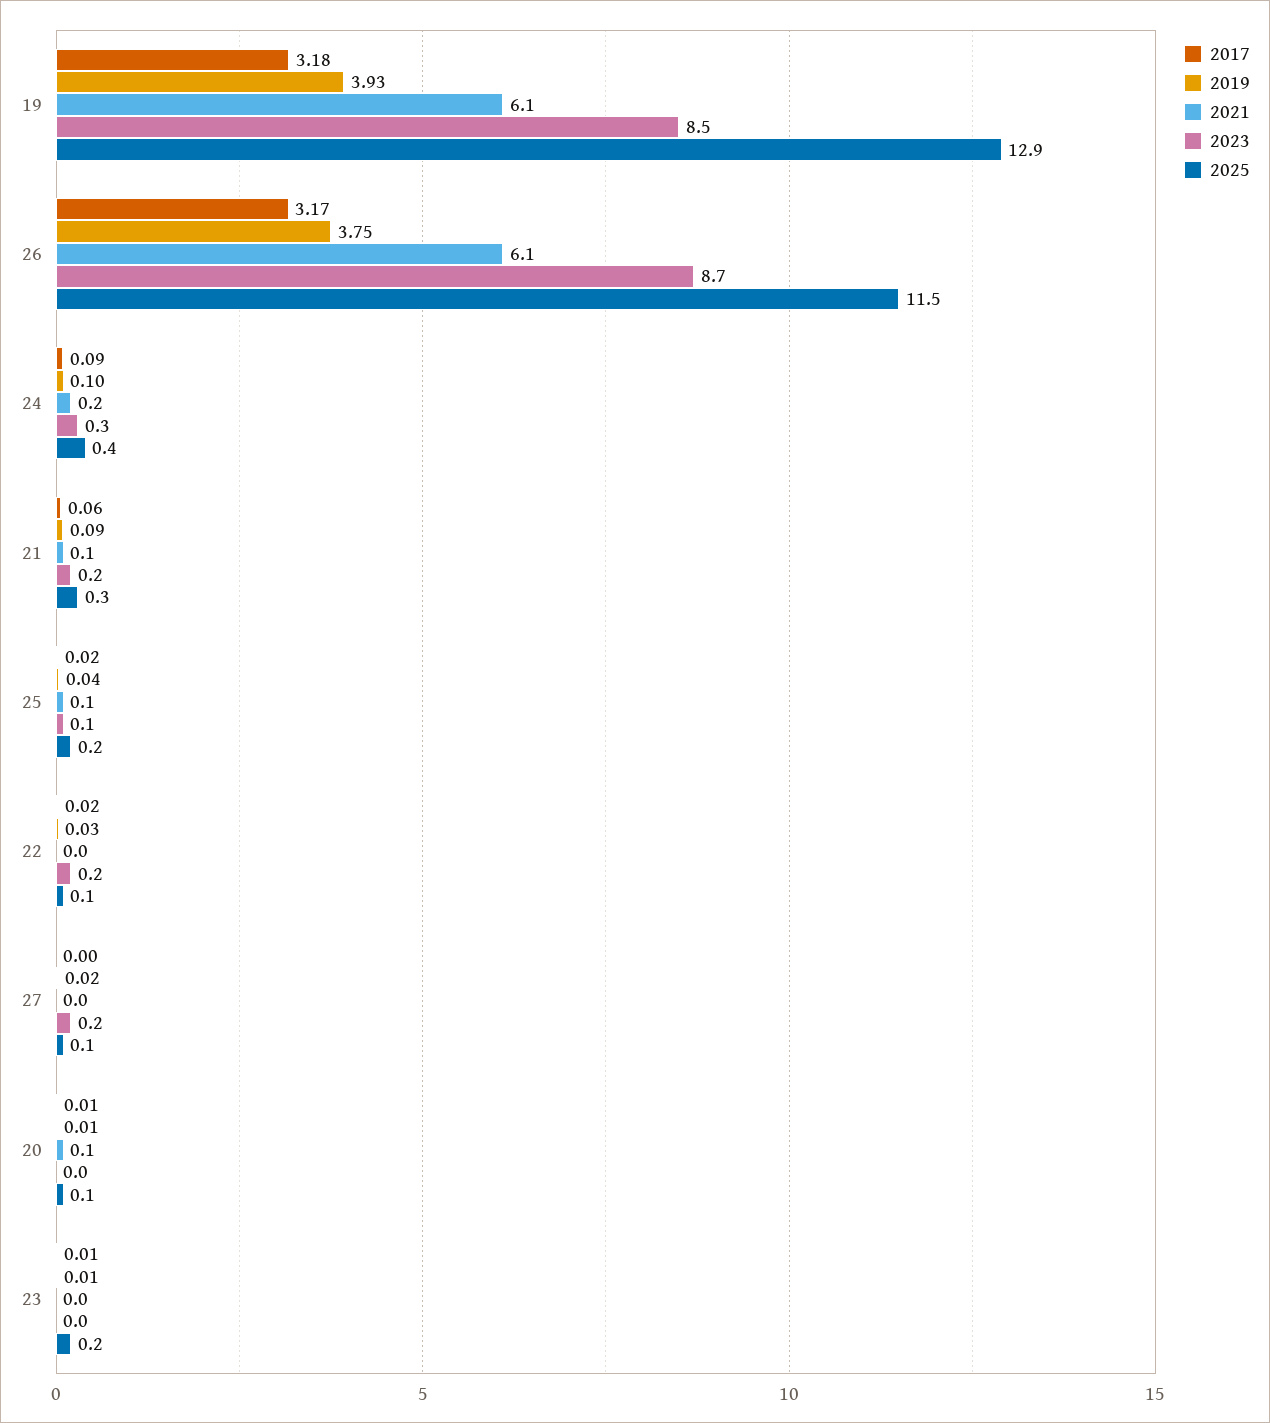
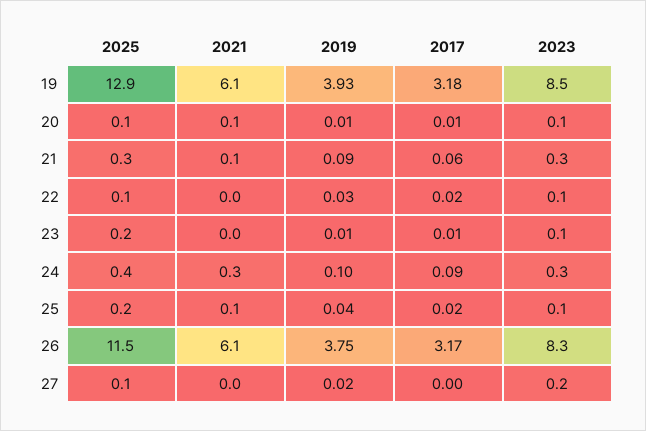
2023, 26: 8.7 -> 8.3
2021, 24: 0.2 -> 0.3
2023, 21: 0.2 -> 0.3
2023, 22: 0.2 -> 0.1
2023, 20: 0 -> 0.1
2023, 23: 0 -> 0.1

